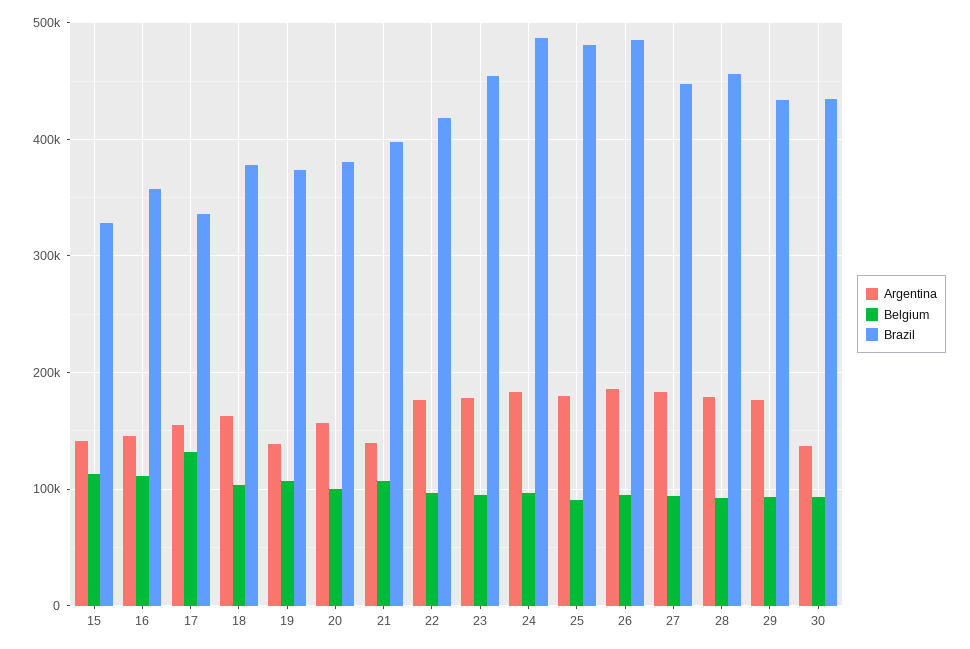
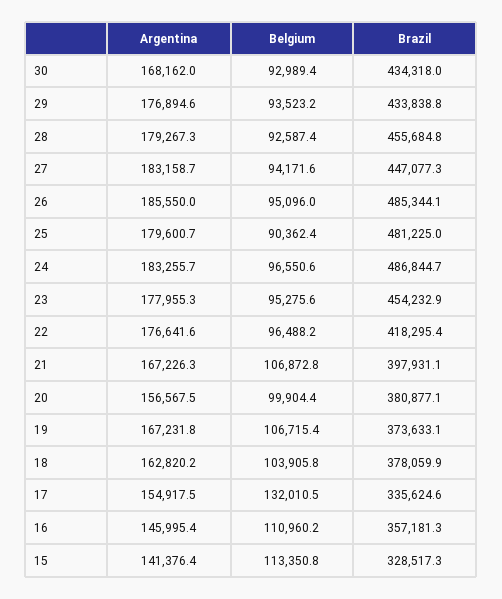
Argentina, 19: 140000 -> 167231.8
Argentina, 21: 140000 -> 167226.3
Argentina, 30: 140000 -> 168162

